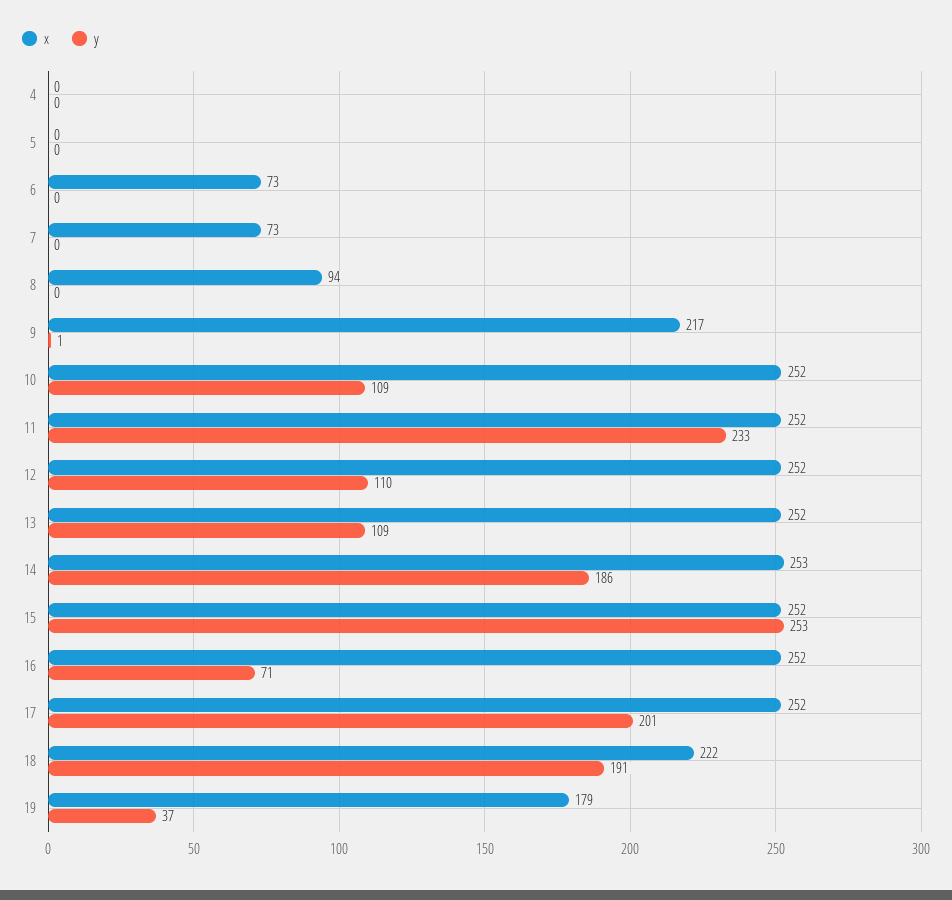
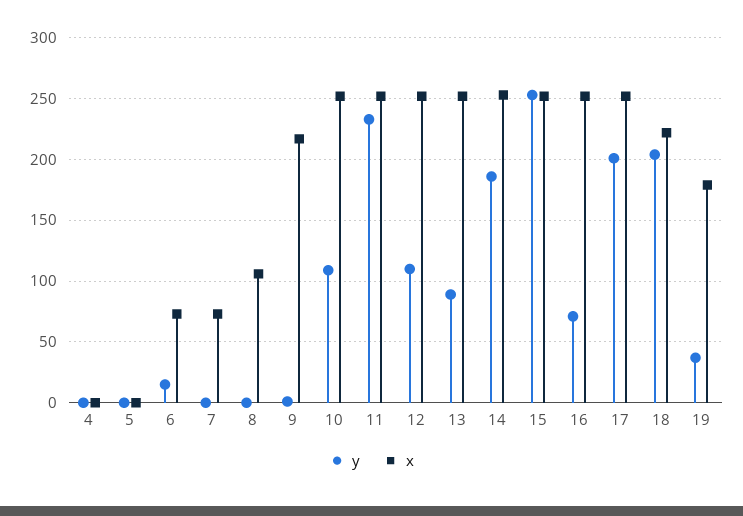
y, 6: 0 -> 15
x, 8: 94 -> 105
y, 13: 109 -> 90
y, 18: 191 -> 205

